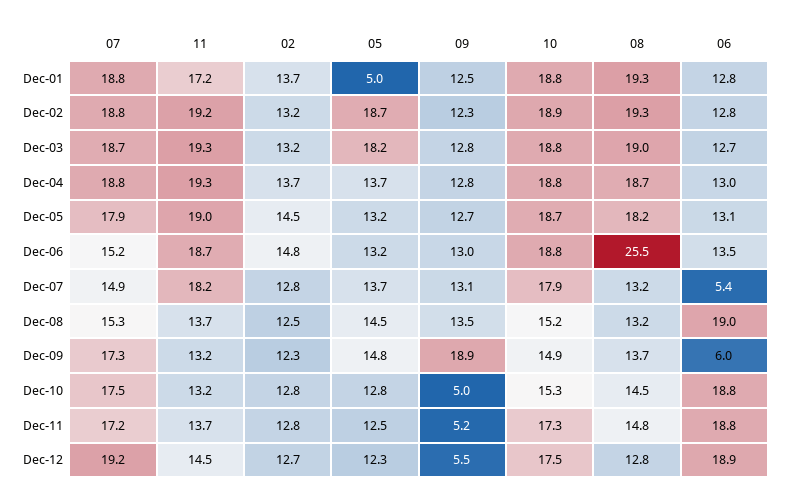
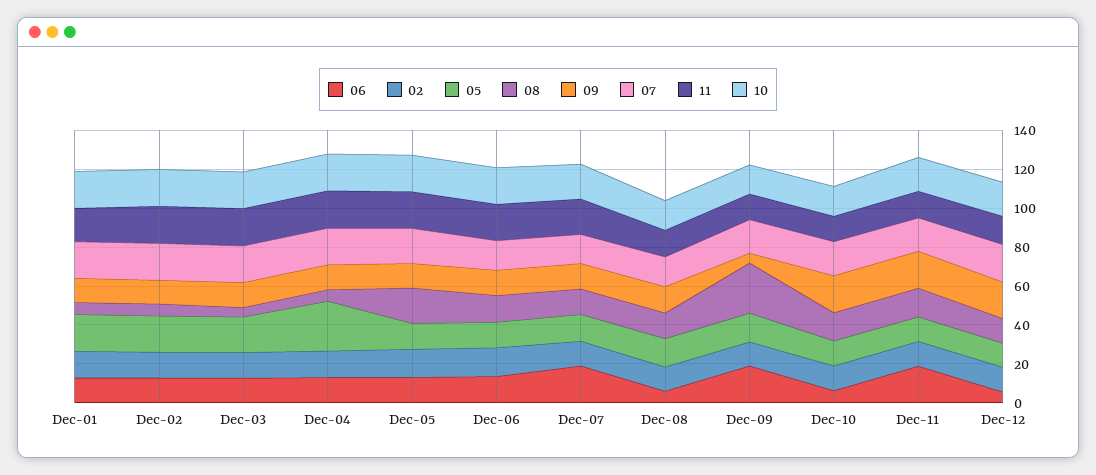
05, Dec-01: 5 -> 20
08, Dec-01: 19.3 -> 5
08, Dec-02: 19.3 -> 5
08, Dec-03: 19 -> 5
05, Dec-04: 13.7 -> 25
08, Dec-04: 18.7 -> 5
08, Dec-06: 25.5 -> 15
06, Dec-07: 5.4 -> 20
06, Dec-08: 19 -> 5
09, Dec-09: 18.9 -> 5
08, Dec-09: 13.7 -> 25
06, Dec-09: 6 -> 20
09, Dec-10: 5 -> 20
06, Dec-10: 18.8 -> 5
09, Dec-11: 5.2 -> 20
09, Dec-12: 5.5 -> 20
06, Dec-12: 18.9 -> 5

